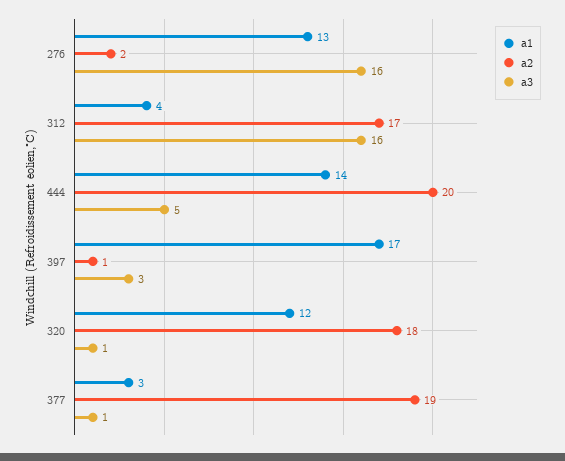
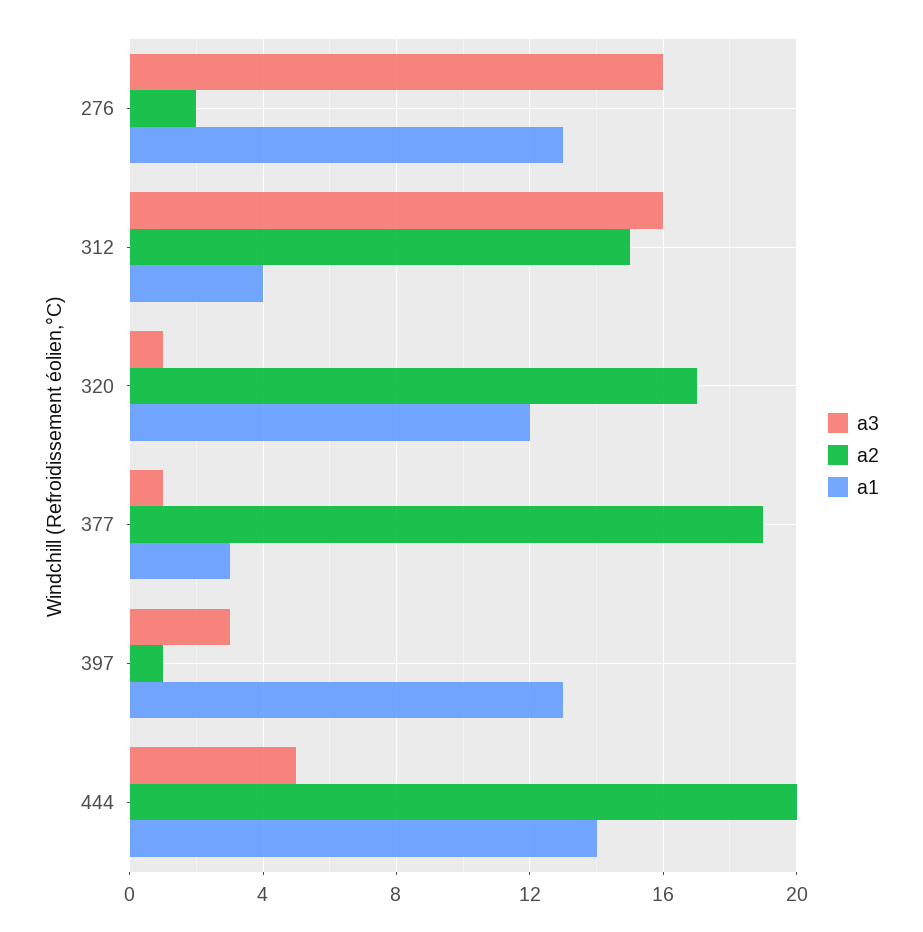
a2, 312: 17 -> 15
a1, 397: 17 -> 13
a2, 320: 18 -> 17

